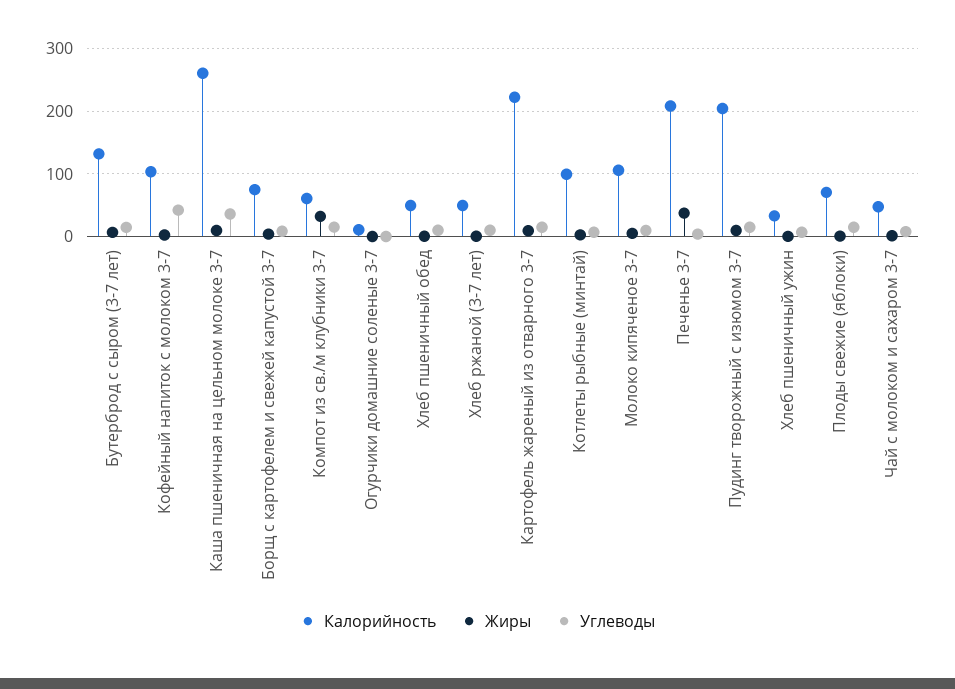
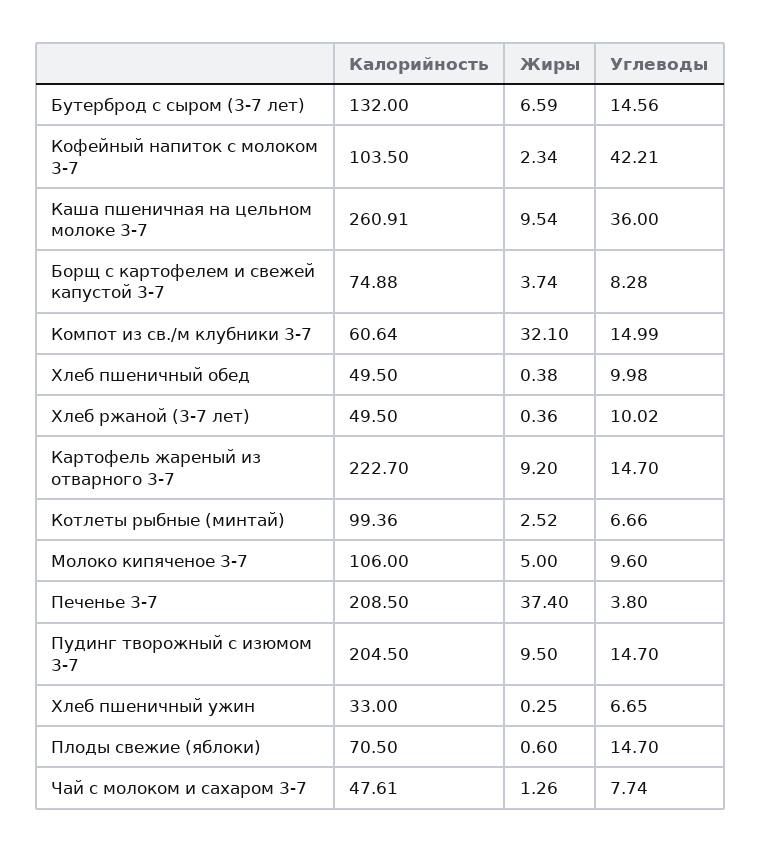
Калорийность, Огурчики домашние соленые 3-7: 10 -> none
Жиры, Огурчики домашние соленые 3-7: 0 -> none
Углеводы, Огурчики домашние соленые 3-7: 0 -> none

